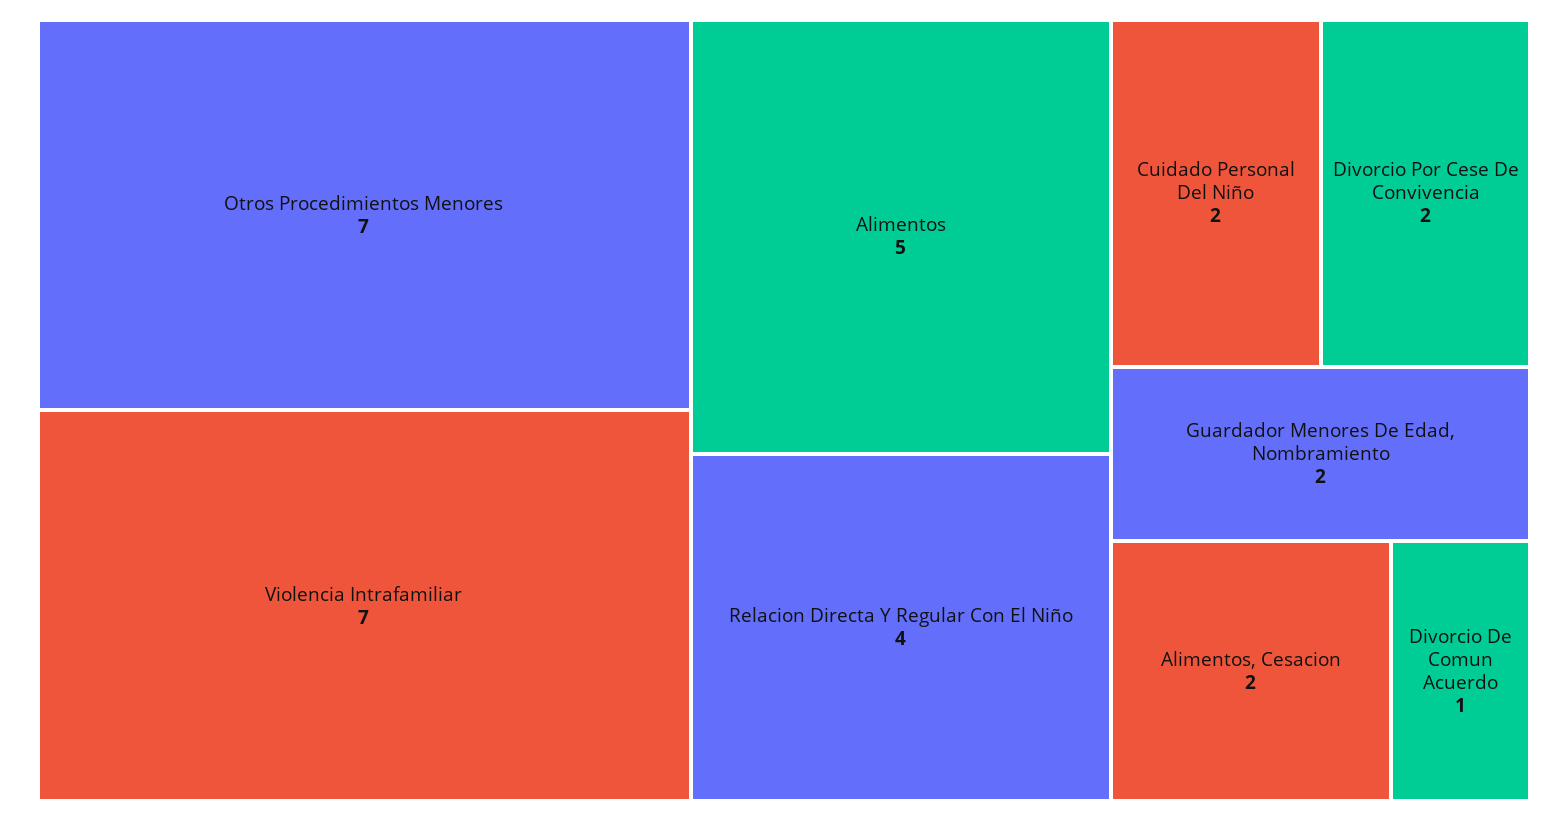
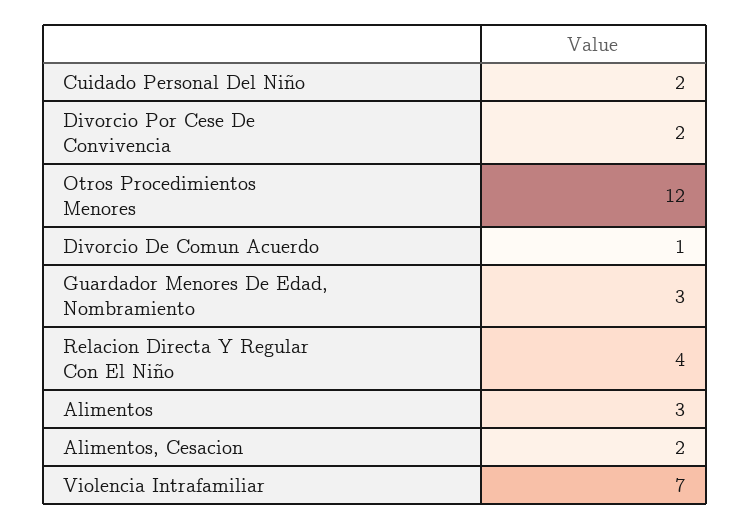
Otros Procedimientos Menores: 7 -> 12
Alimentos: 5 -> 3
Guardador Menores De Edad, Nombramiento: 2 -> 3

